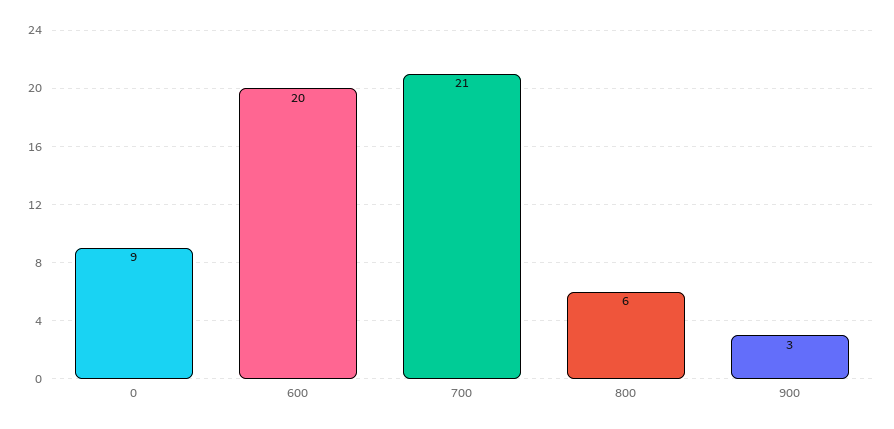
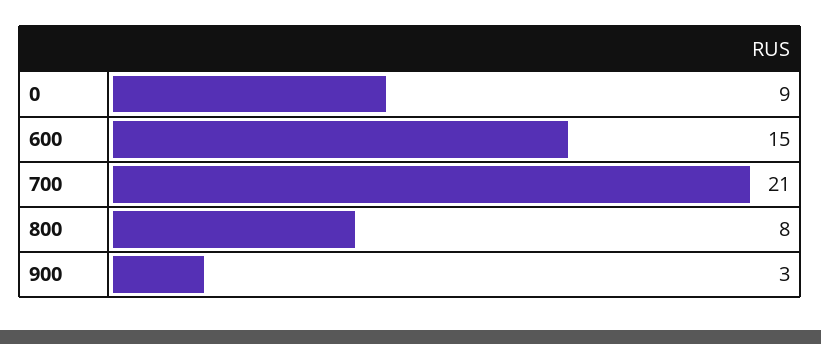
600: 20 -> 15
800: 6 -> 8

